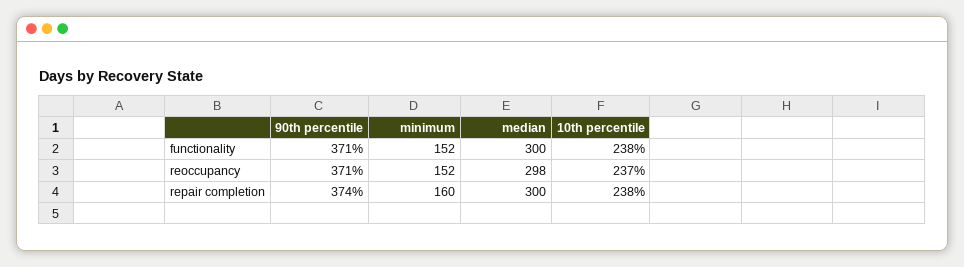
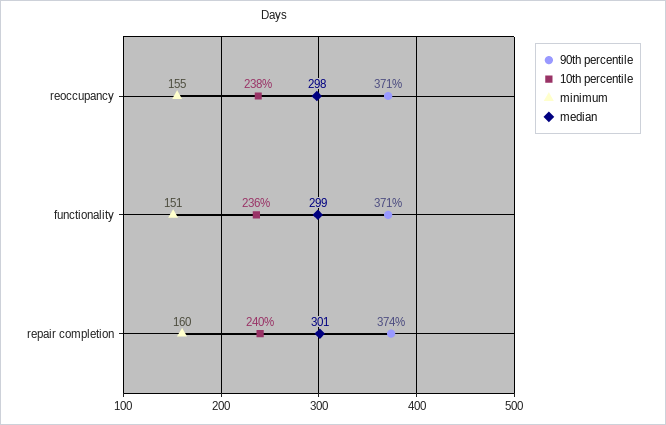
minimum, functionality: 152 -> 151
median, functionality: 300 -> 299
10th percentile, functionality: 238 -> 236
minimum, reoccupancy: 152 -> 155
10th percentile, reoccupancy: 237 -> 238
median, repair completion: 300 -> 301
10th percentile, repair completion: 238 -> 240

